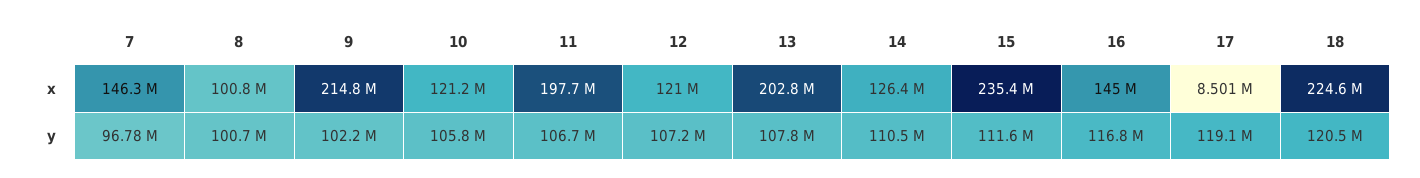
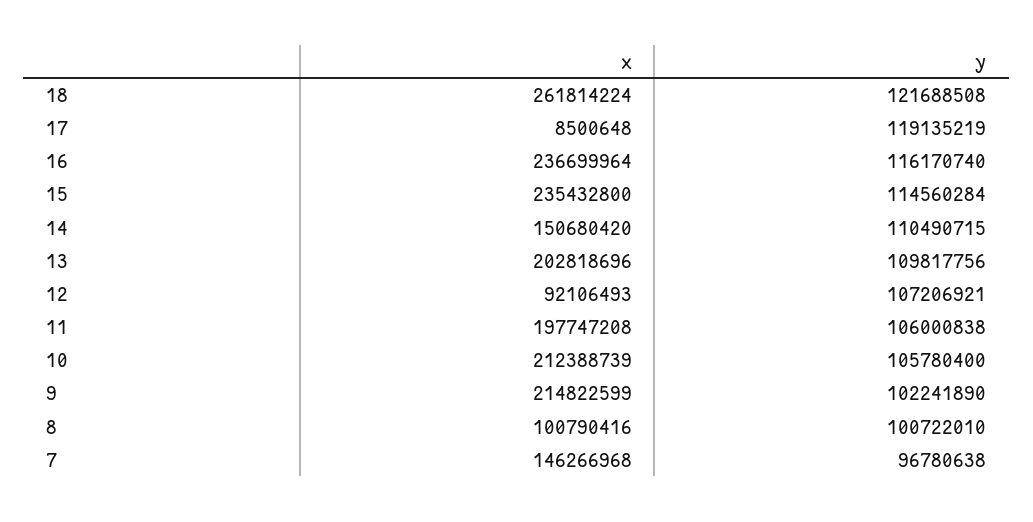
10, x: 121200000 -> 212388739
12, x: 121000000 -> 92106493
14, x: 126400000 -> 150680420
16, x: 145000000 -> 236699964
18, x: 224600000 -> 261814224
11, y: 106700000 -> 106000838
13, y: 107800000 -> 109817756
15, y: 111600000 -> 114560284
16, y: 116800000 -> 116170740
18, y: 120500000 -> 121688508

